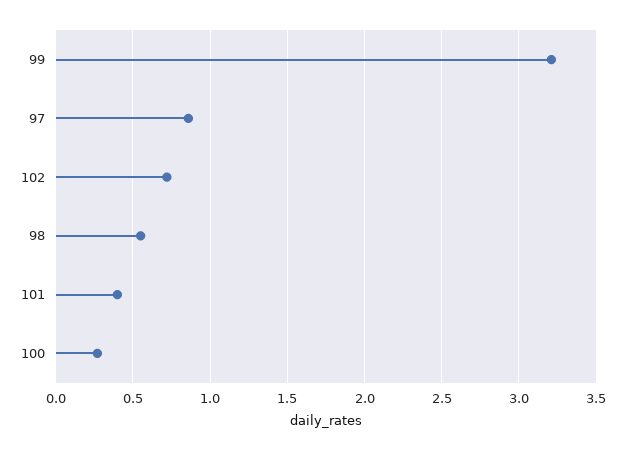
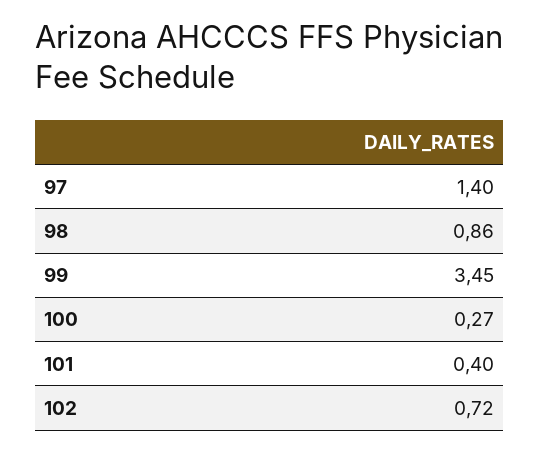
99: 3.2 -> 3.45
97: 0.85 -> 1.4
98: 0.55 -> 0.86

